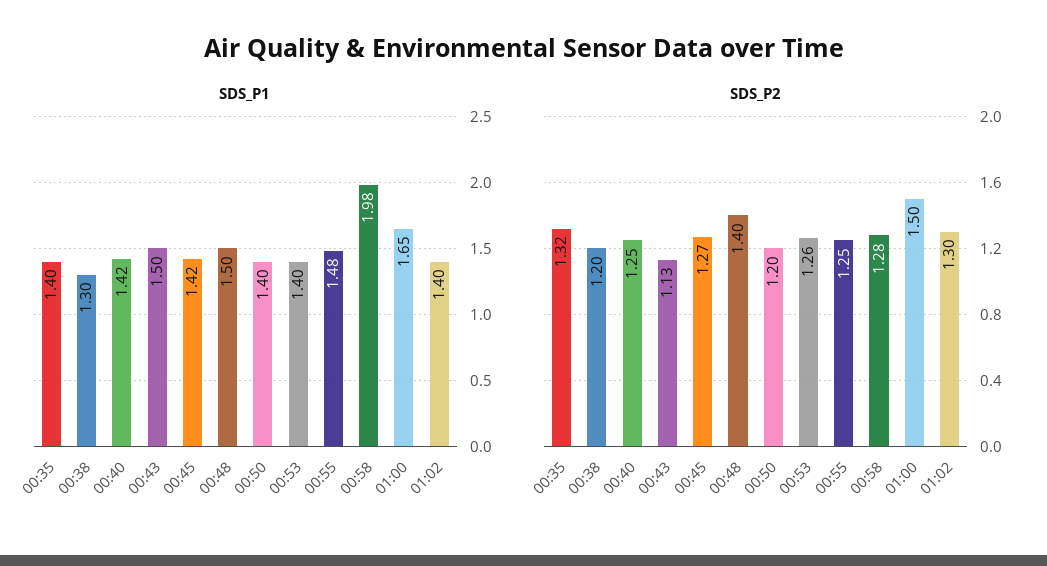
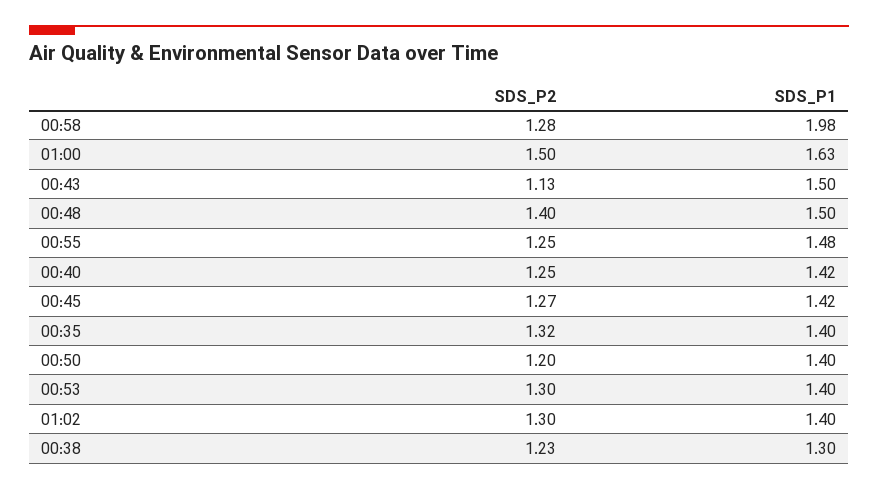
SDS_P1, 01:00: 1.65 -> 1.63
SDS_P2, 00:38: 1.2 -> 1.23
SDS_P2, 00:53: 1.26 -> 1.3

